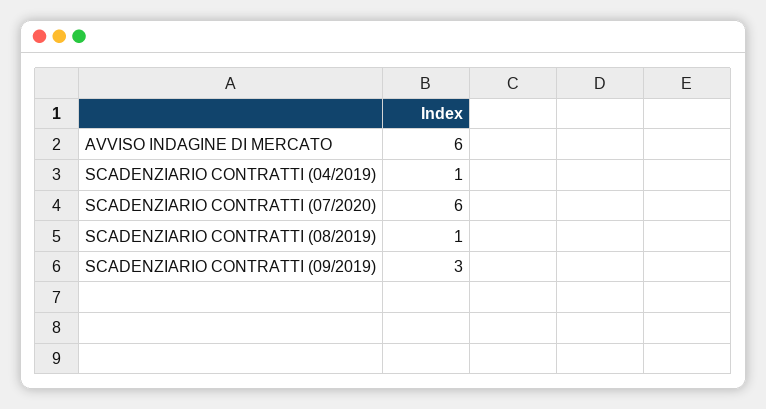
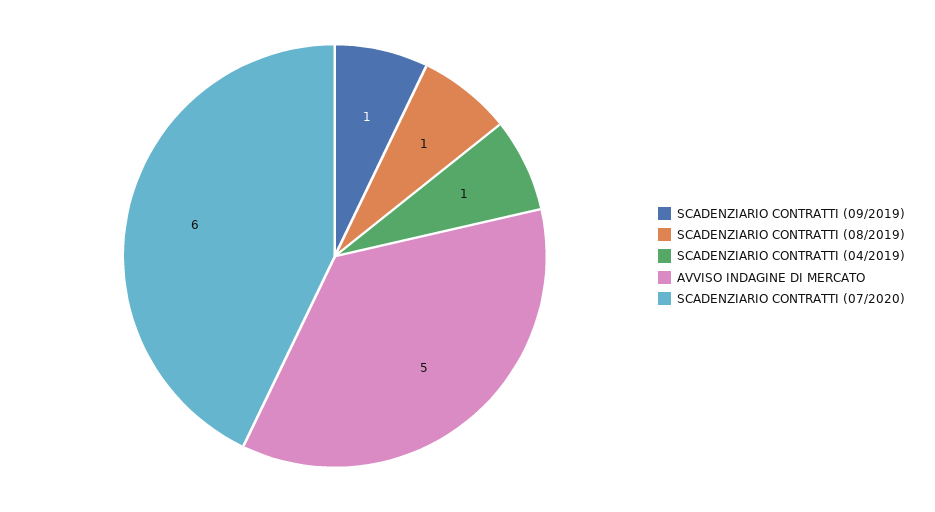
AVVISO INDAGINE DI MERCATO: 6 -> 5
SCADENZIARIO CONTRATTI (09/2019): 3 -> 1

